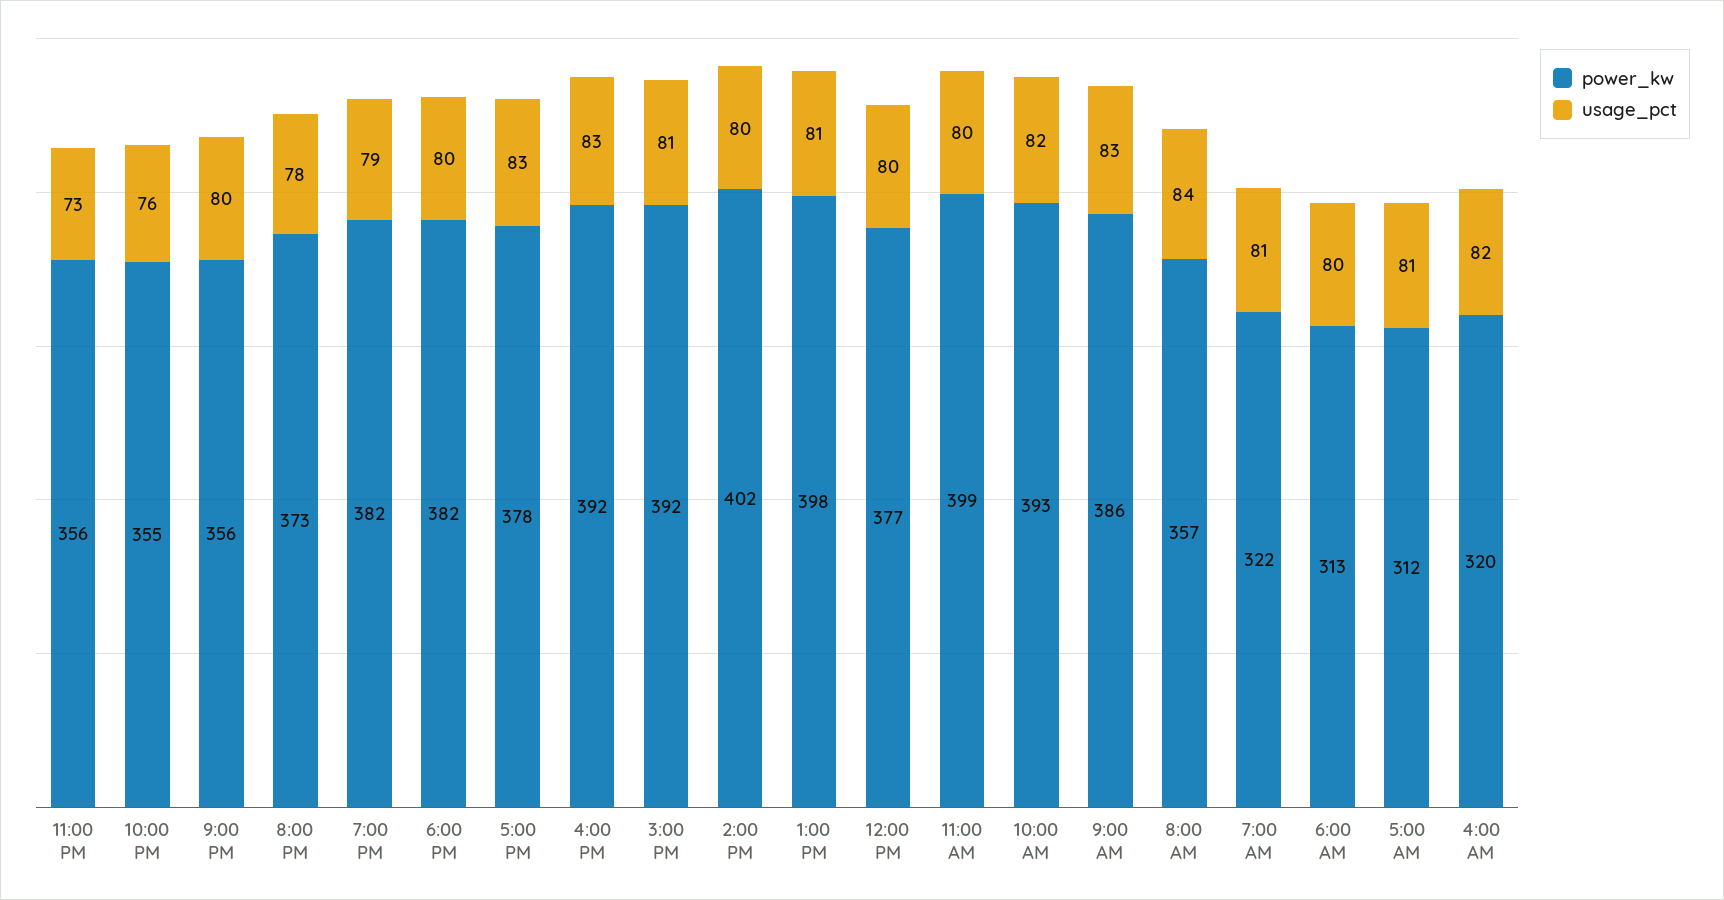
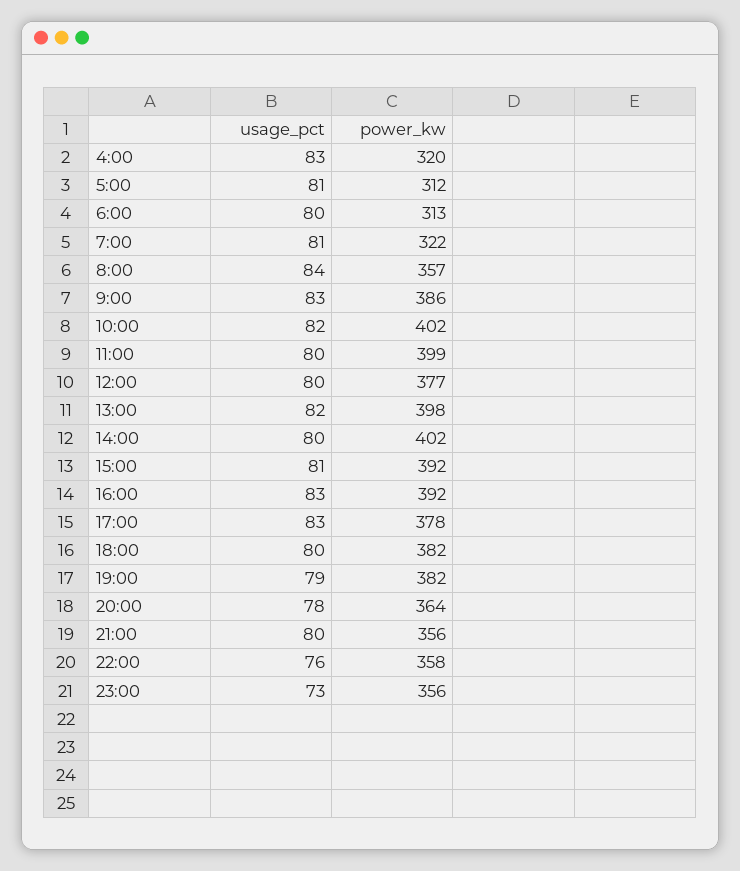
power_kw, 10:00 PM: 355 -> 358
power_kw, 8:00 PM: 373 -> 364
usage_pct, 1:00 PM: 81 -> 82
power_kw, 10:00 AM: 393 -> 402
usage_pct, 4:00 AM: 82 -> 83

